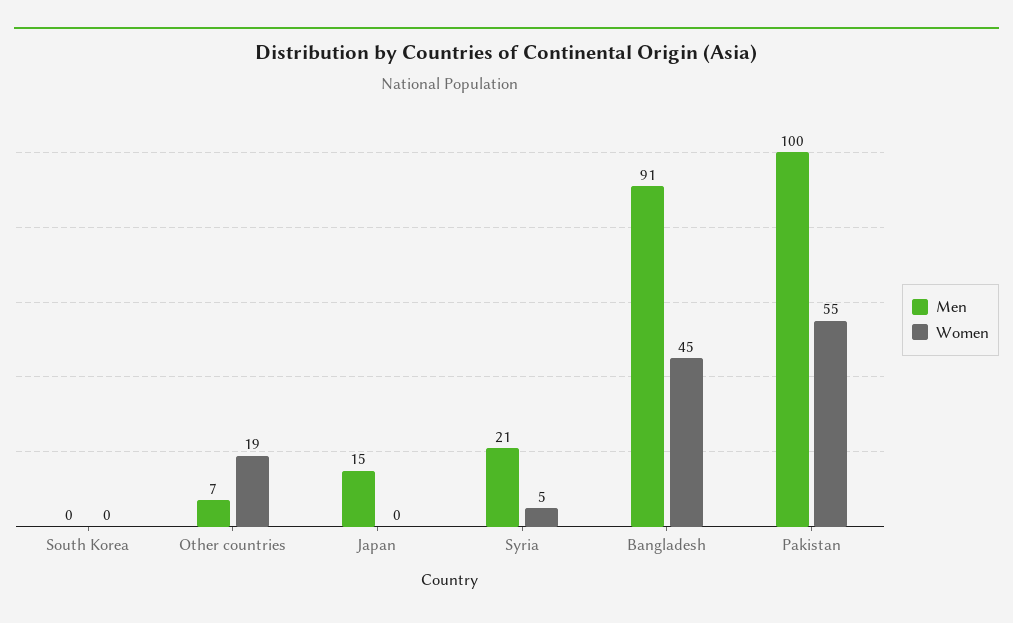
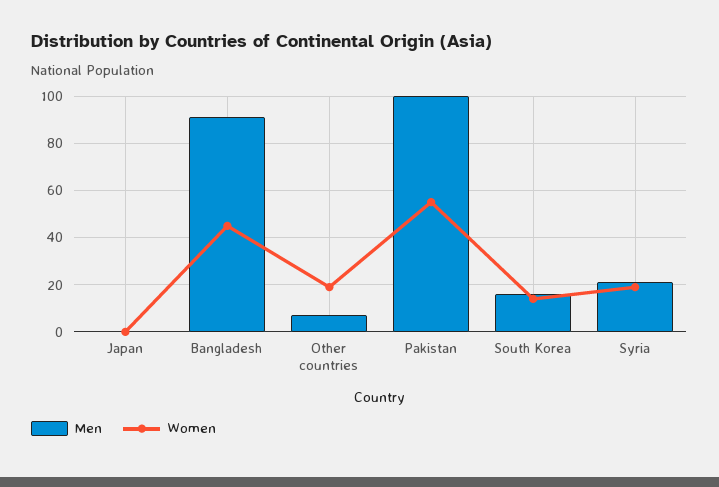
Men, South Korea: 0 -> 15
Women, South Korea: 0 -> 15
Men, Japan: 15 -> 0
Women, Syria: 5 -> 20

